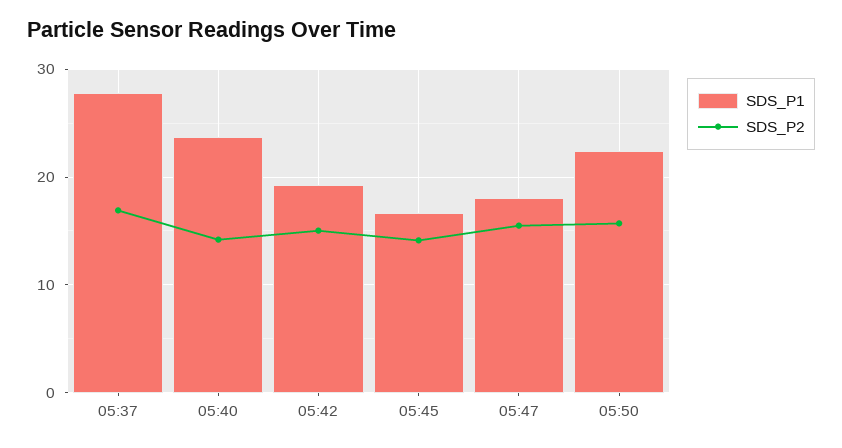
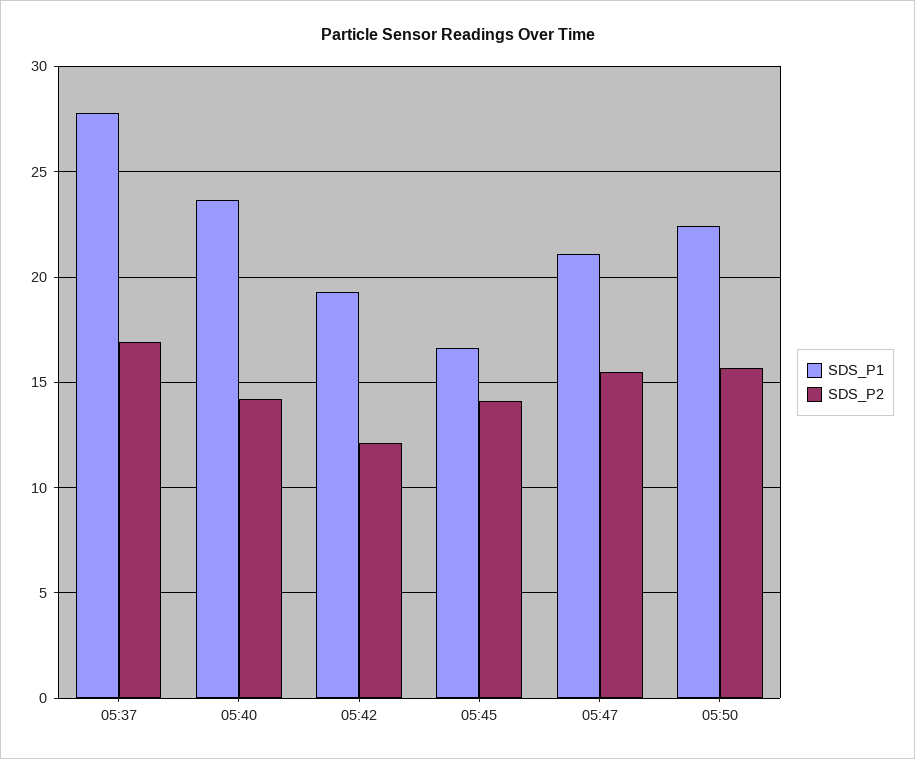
SDS_P2, 05:42: 15 -> 12
SDS_P1, 05:47: 18 -> 21

